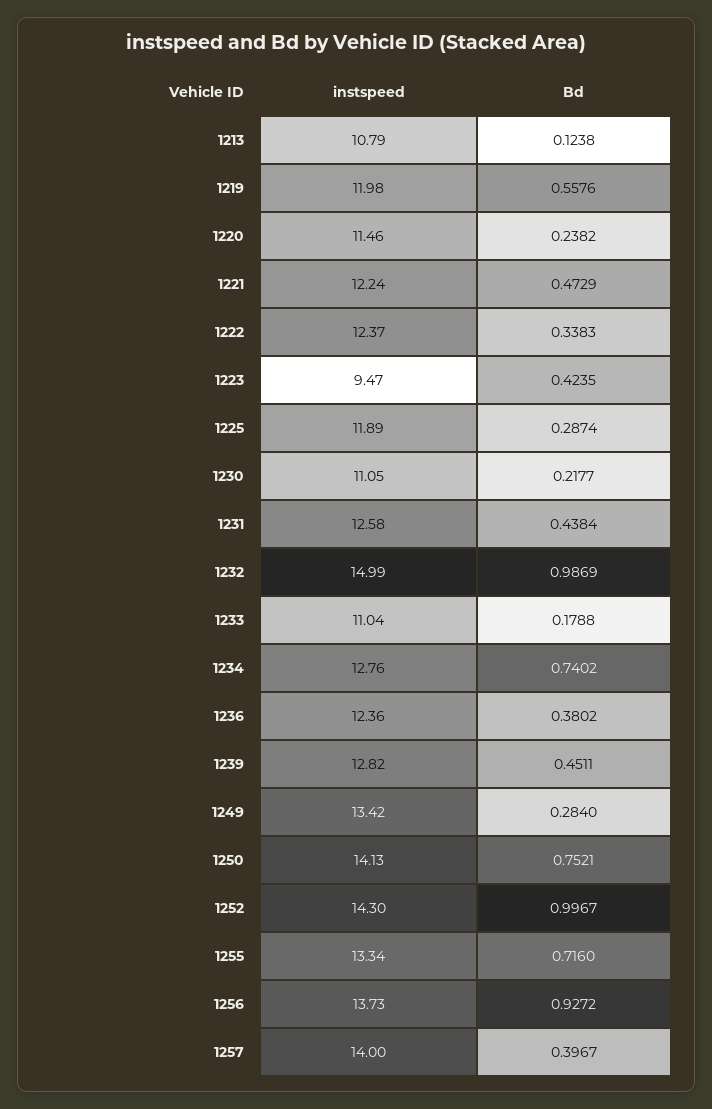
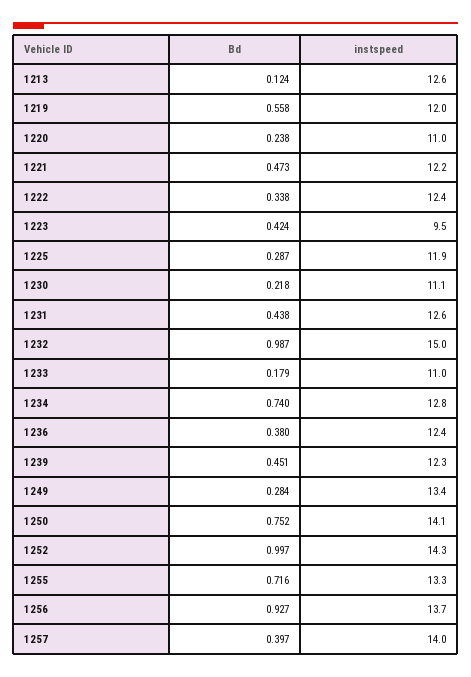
instspeed, 1213: 10.79 -> 12.6
instspeed, 1220: 11.46 -> 11
instspeed, 1239: 12.82 -> 12.3

